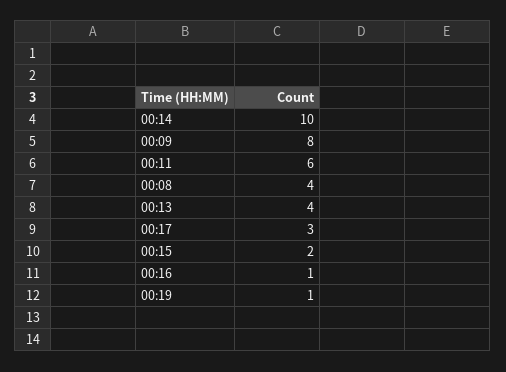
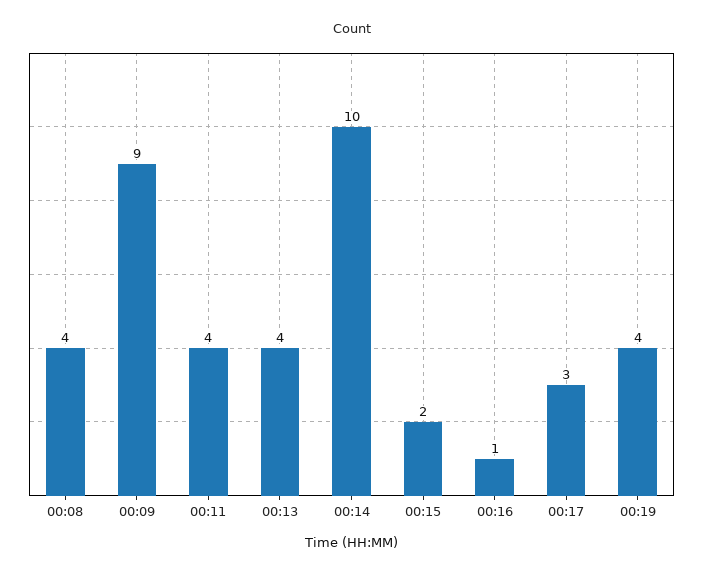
00:09: 8 -> 9
00:11: 6 -> 4
00:19: 1 -> 4

